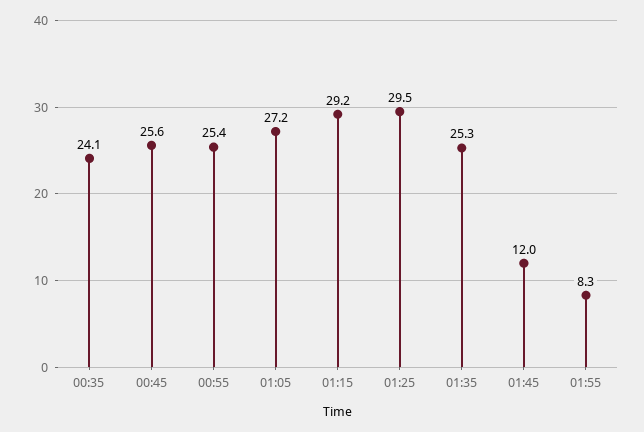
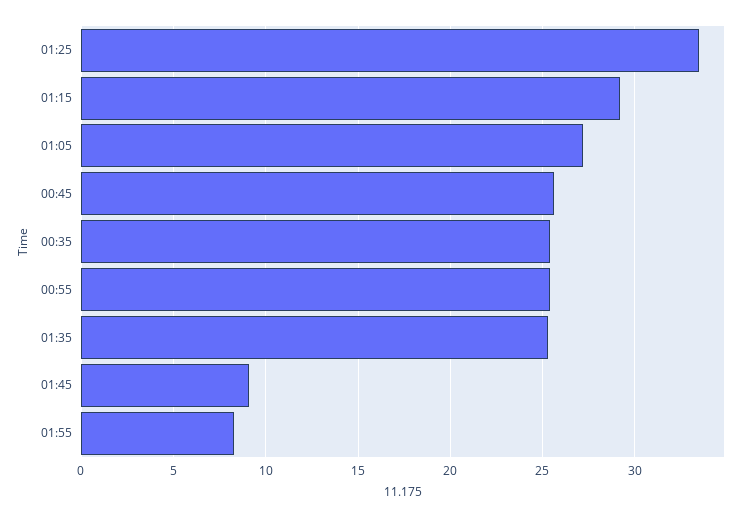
00:35: 24.1 -> 25.5
01:25: 29.5 -> 33.5
01:45: 12 -> 9

